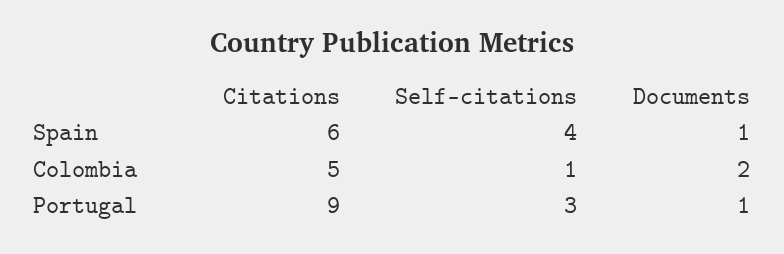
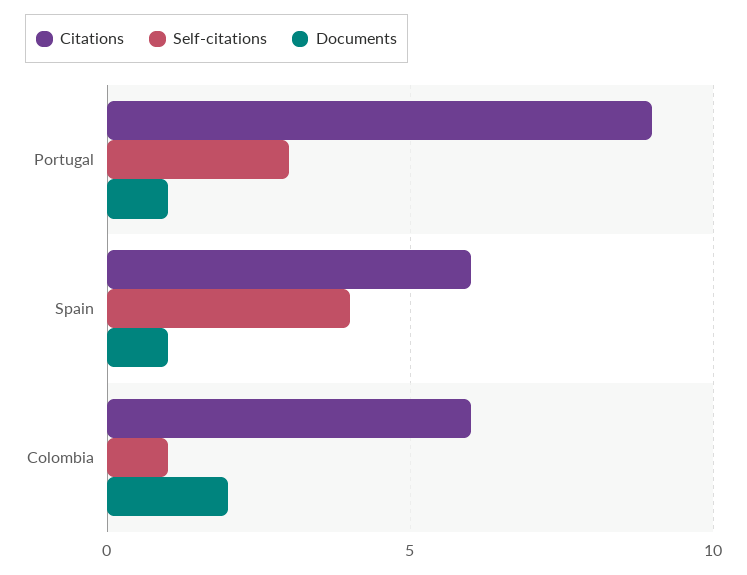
Citations, Colombia: 5 -> 6

